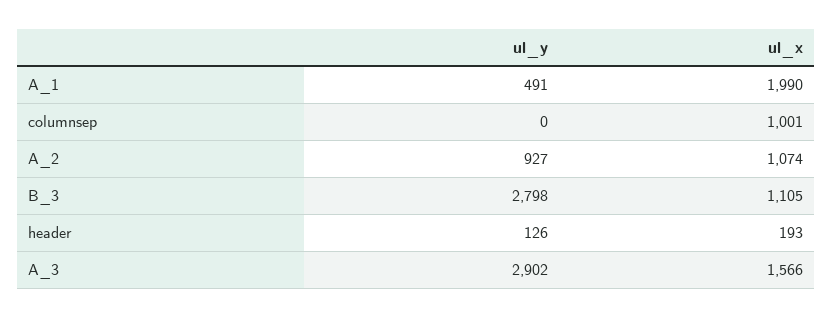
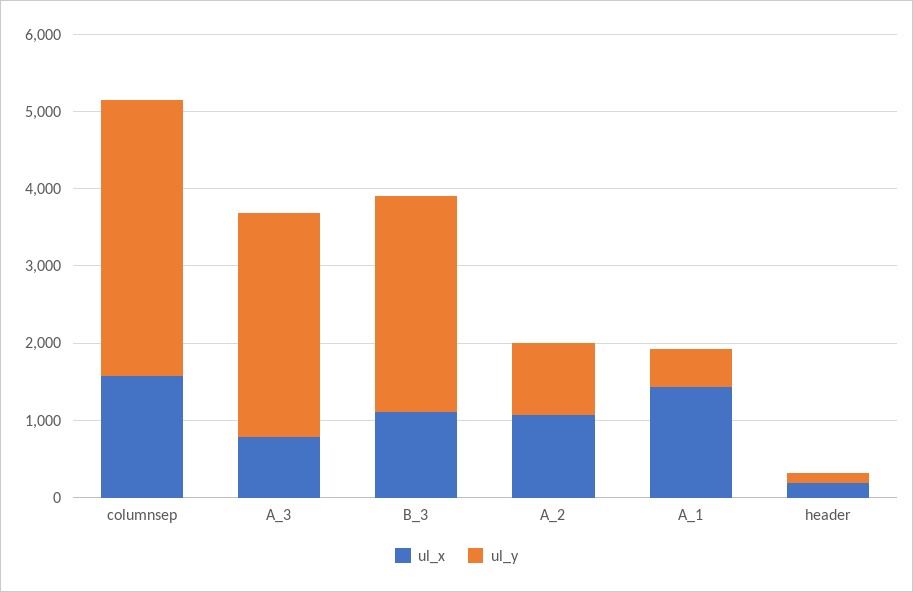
ul_x, A_1: 1990 -> 1400
ul_y, columnsep: 0 -> 3600
ul_x, columnsep: 1001 -> 1600
ul_x, A_3: 1566 -> 800

